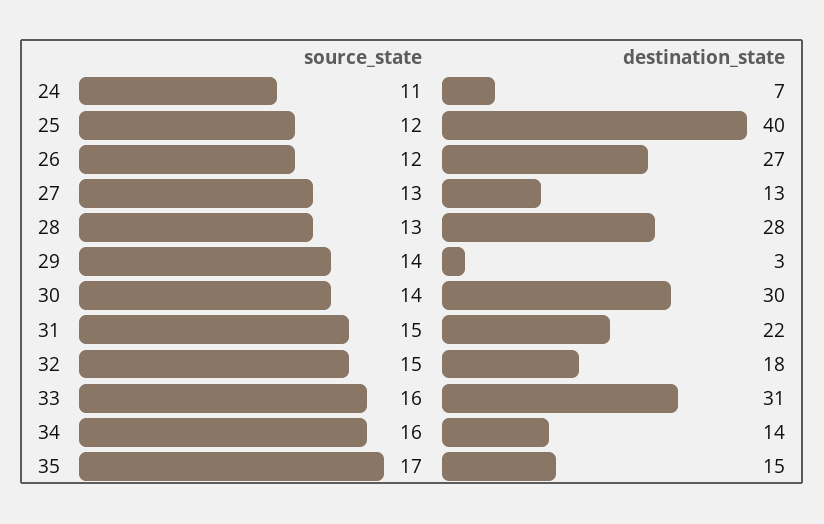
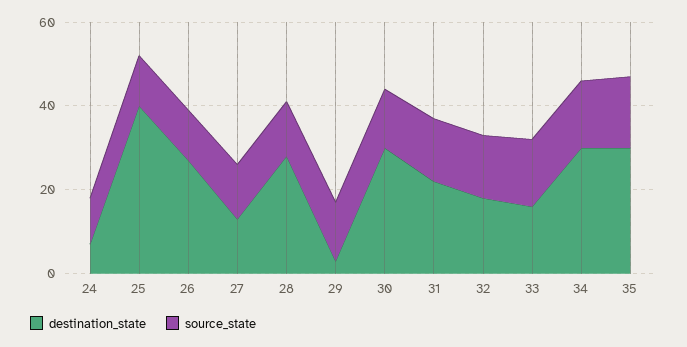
destination_state, 33: 31 -> 15
destination_state, 34: 14 -> 30
destination_state, 35: 15 -> 30

